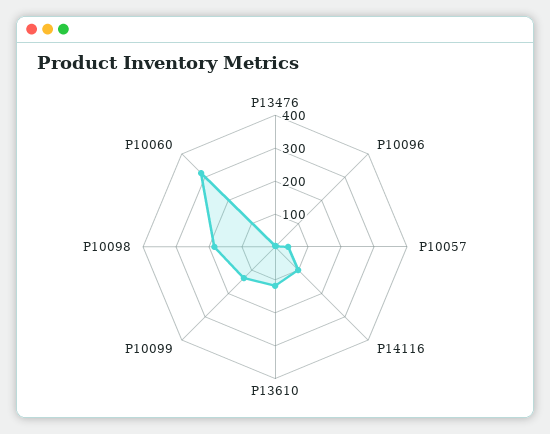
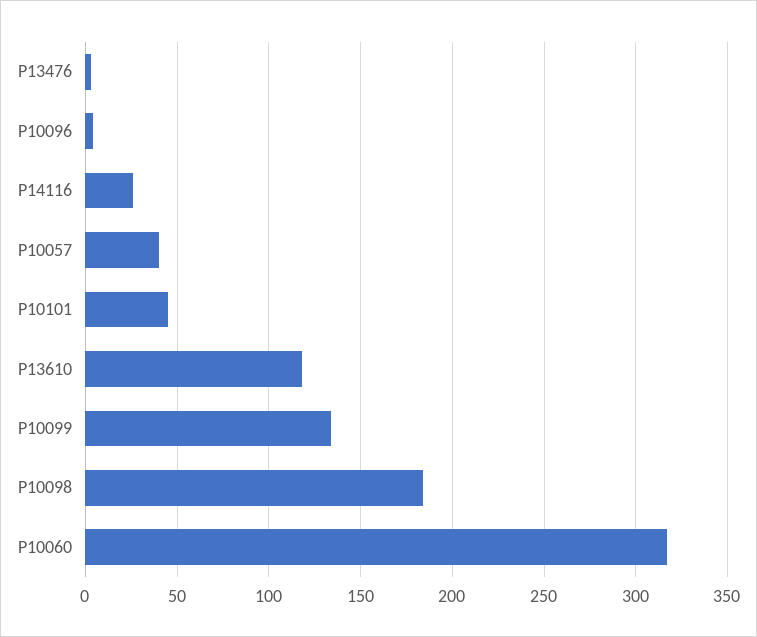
P14116: 100 -> 25
P10101: none -> 45

